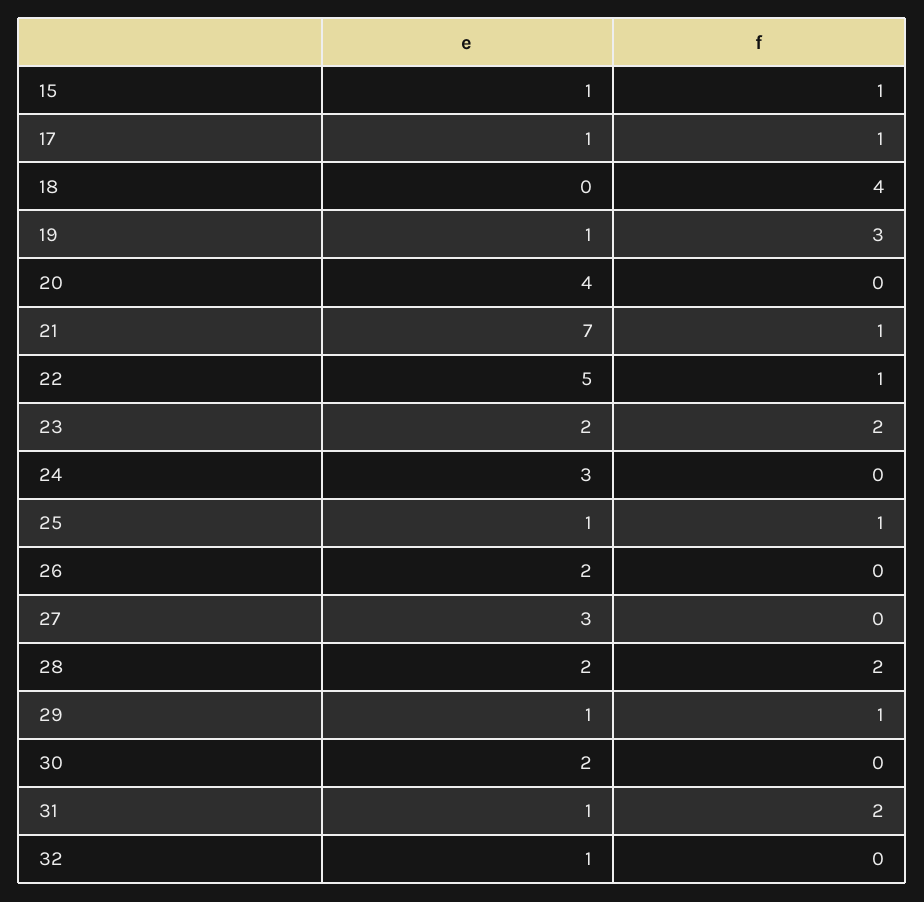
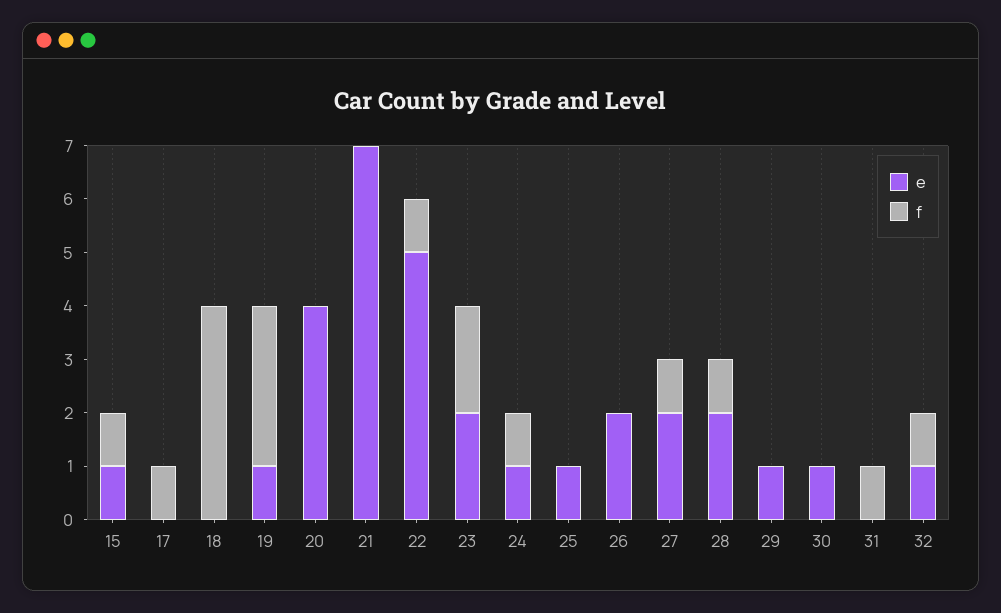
e, 17: 1 -> 0
f, 21: 1 -> 0
e, 24: 3 -> 1
f, 24: 0 -> 1
f, 25: 1 -> 0
e, 27: 3 -> 2
f, 27: 0 -> 1
f, 28: 2 -> 1
f, 29: 1 -> 0
e, 30: 2 -> 1
e, 31: 1 -> 0
f, 31: 2 -> 1
f, 32: 0 -> 1

